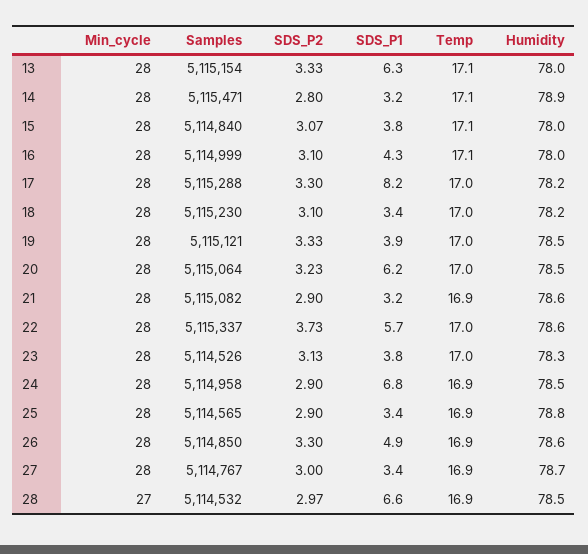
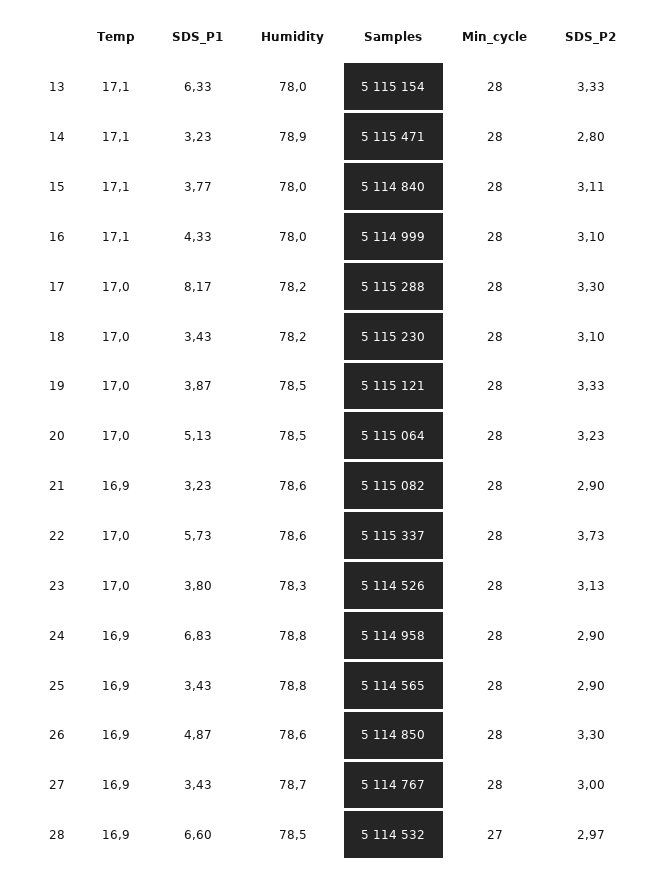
SDS_P2, 15: 3.07 -> 3.11
SDS_P1, 20: 6.2 -> 5.13
Humidity, 24: 78.5 -> 78.8

